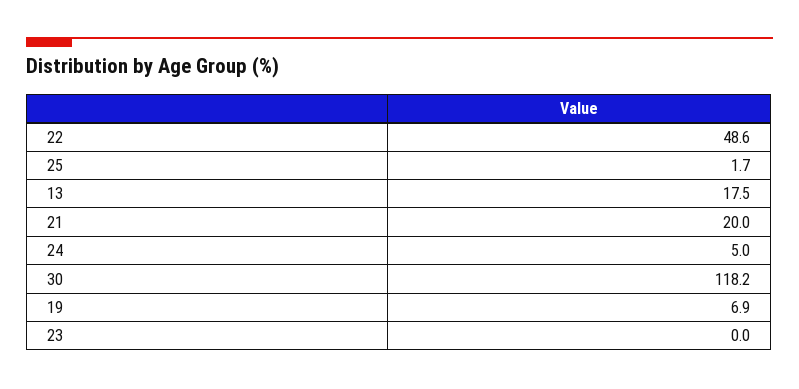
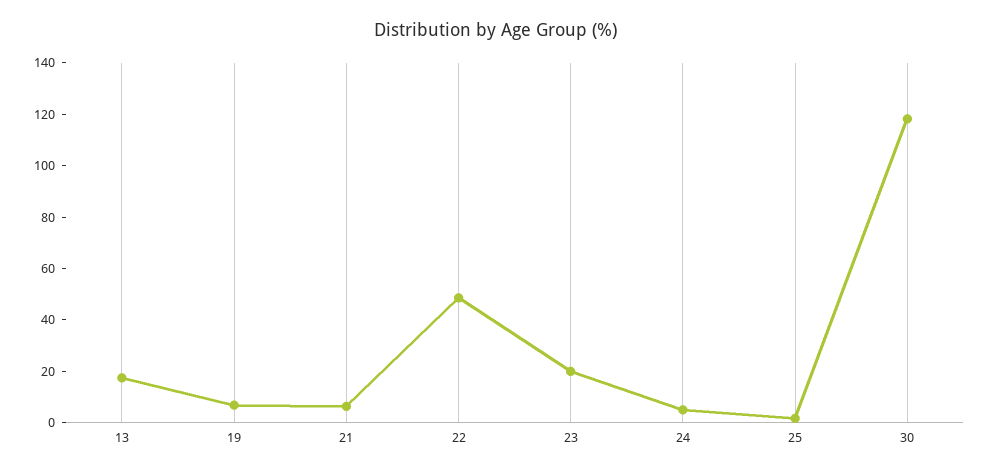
21: 20 -> 5
23: 0 -> 20

